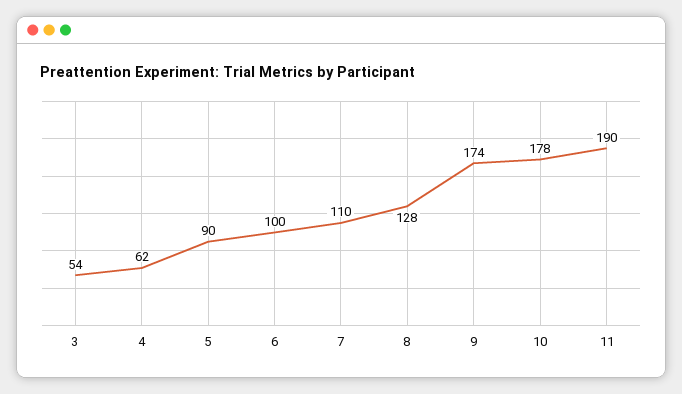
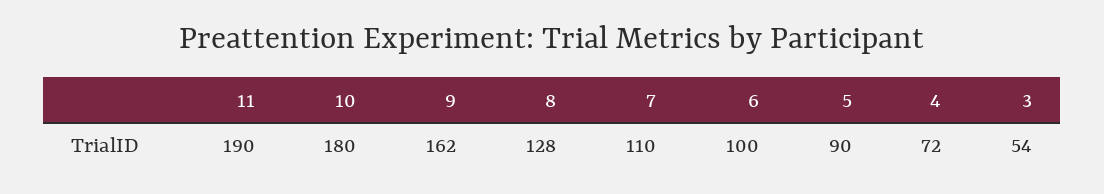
4: 62 -> 72
9: 174 -> 162
10: 178 -> 180

